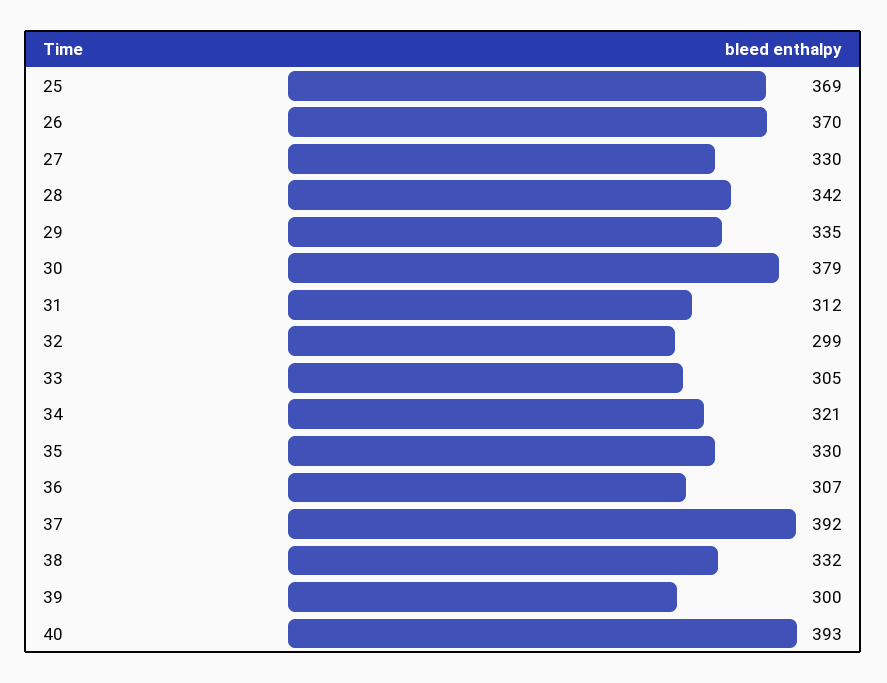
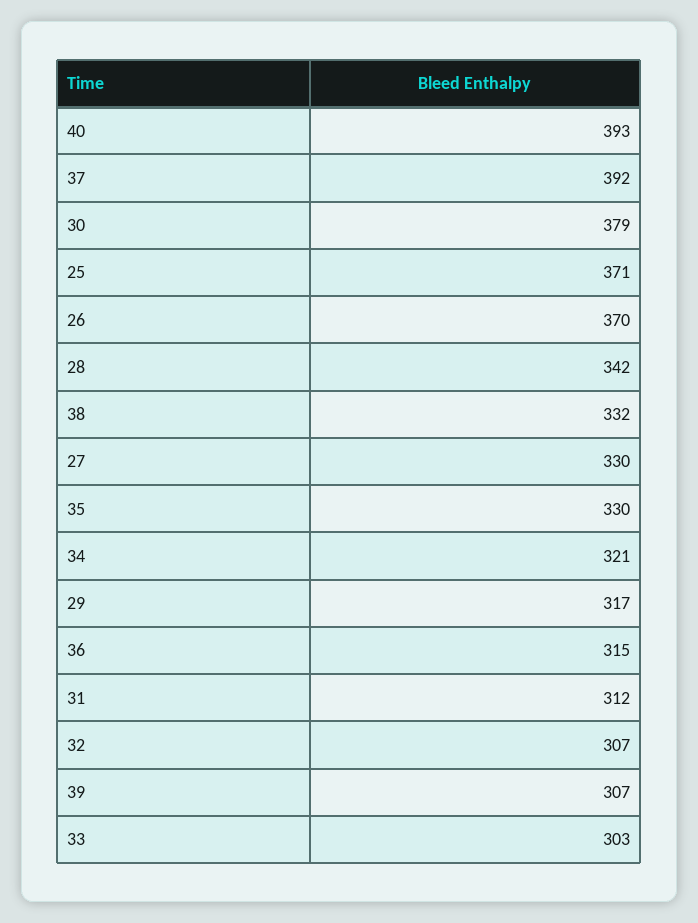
25: 369 -> 371
29: 335 -> 317
32: 299 -> 307
33: 305 -> 303
36: 307 -> 315
39: 300 -> 307

